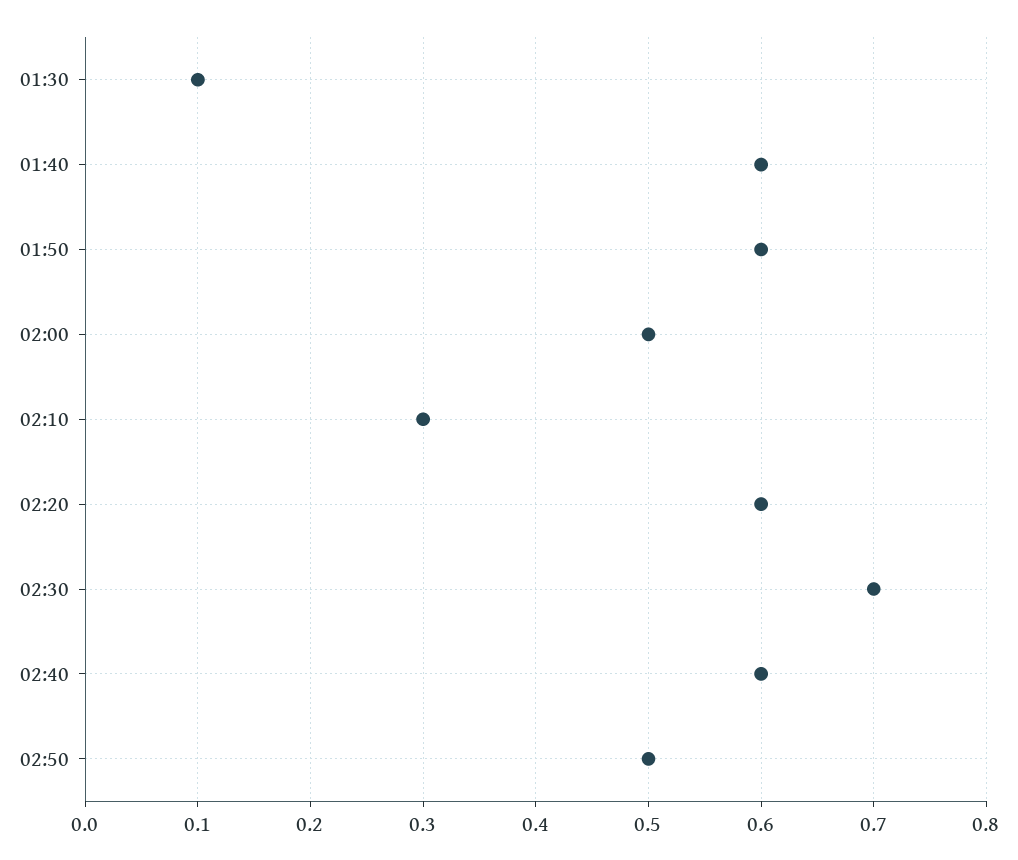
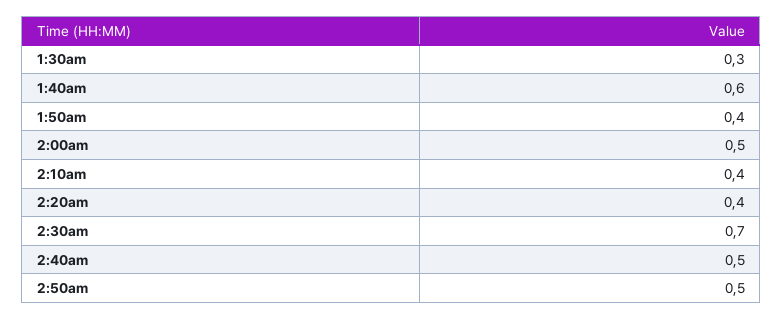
01:30: 0.1 -> 0.3
01:50: 0.6 -> 0.4
02:10: 0.3 -> 0.4
02:20: 0.6 -> 0.4
02:40: 0.6 -> 0.5

